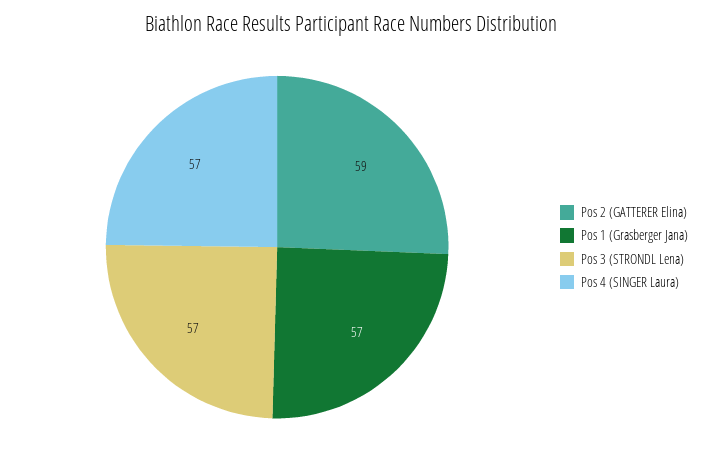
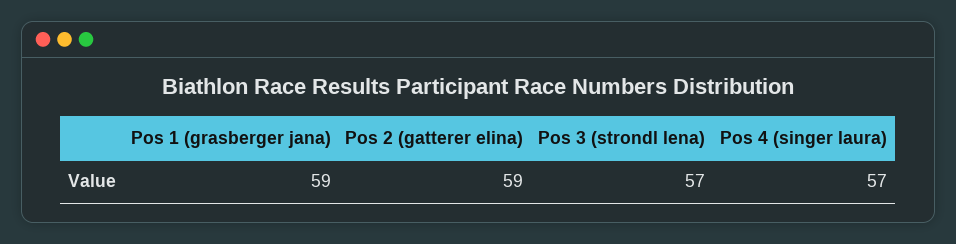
Pos 1 (Grasberger Jana): 57 -> 59

